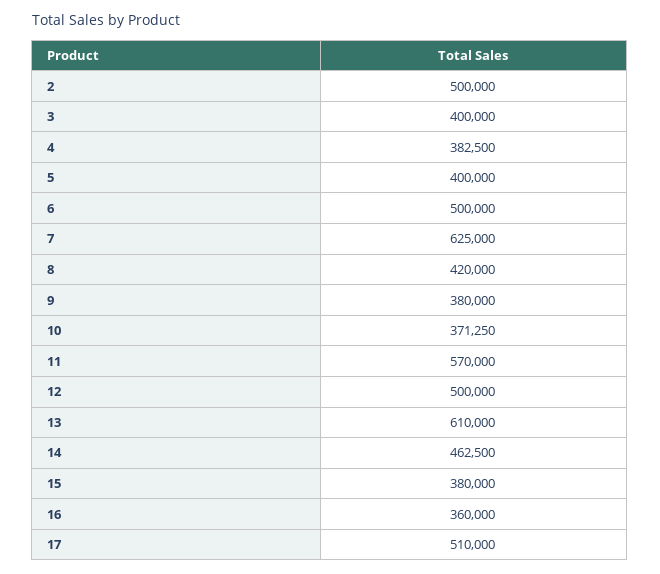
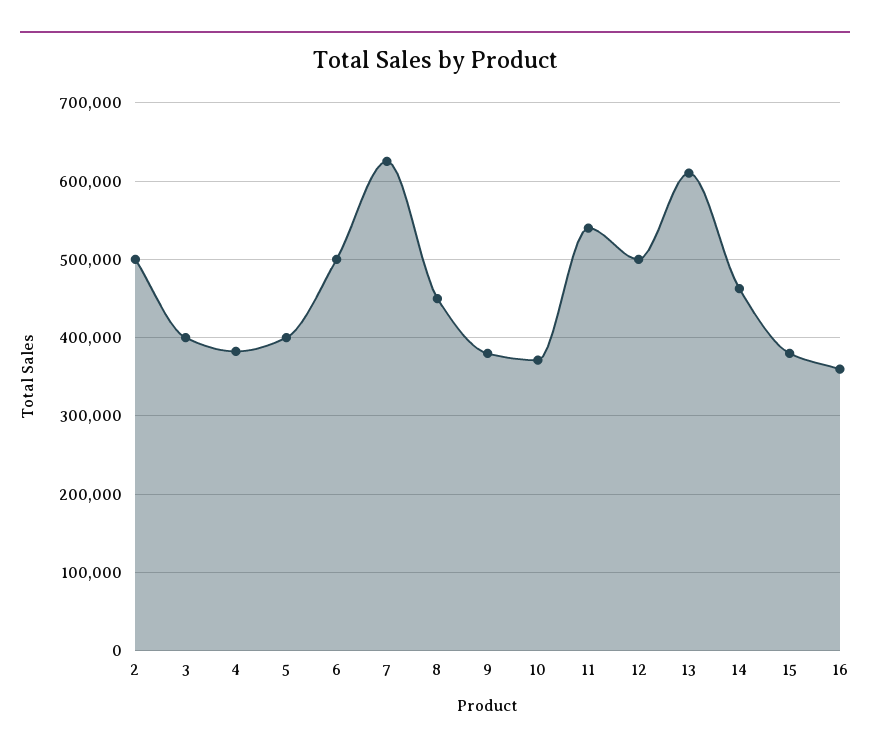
8: 420000 -> 450000
11: 570000 -> 540000
17: 510000 -> none

